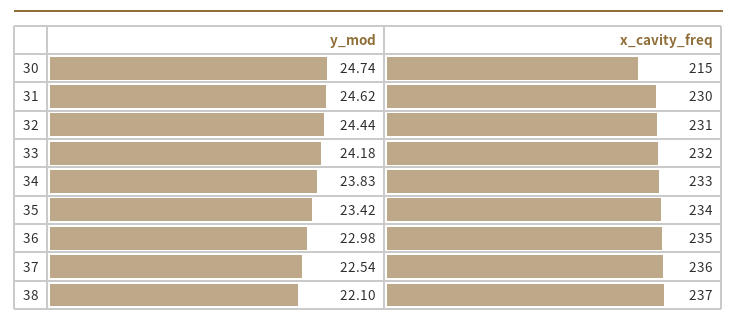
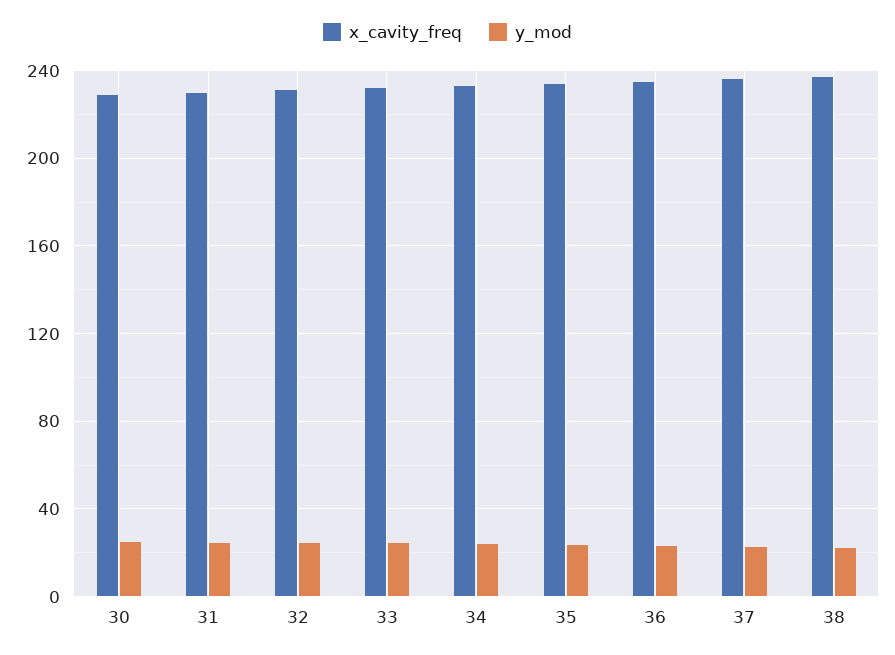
x_cavity_freq, 30: 215 -> 230

